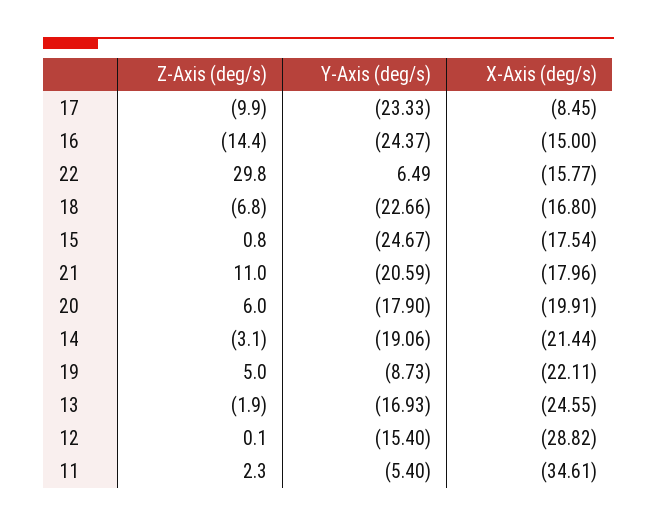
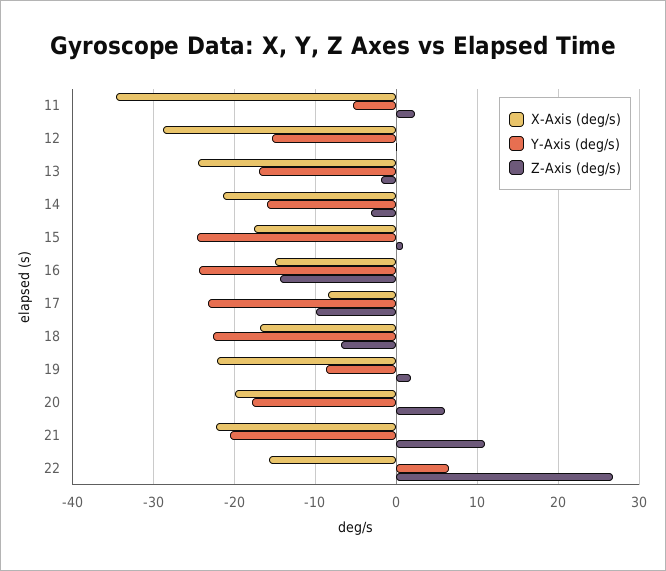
Z-Axis (deg/s), 22: 29.8 -> 27
X-Axis (deg/s), 21: -17.96 -> -22
Y-Axis (deg/s), 14: -19.06 -> -16
Z-Axis (deg/s), 19: 5 -> 2

